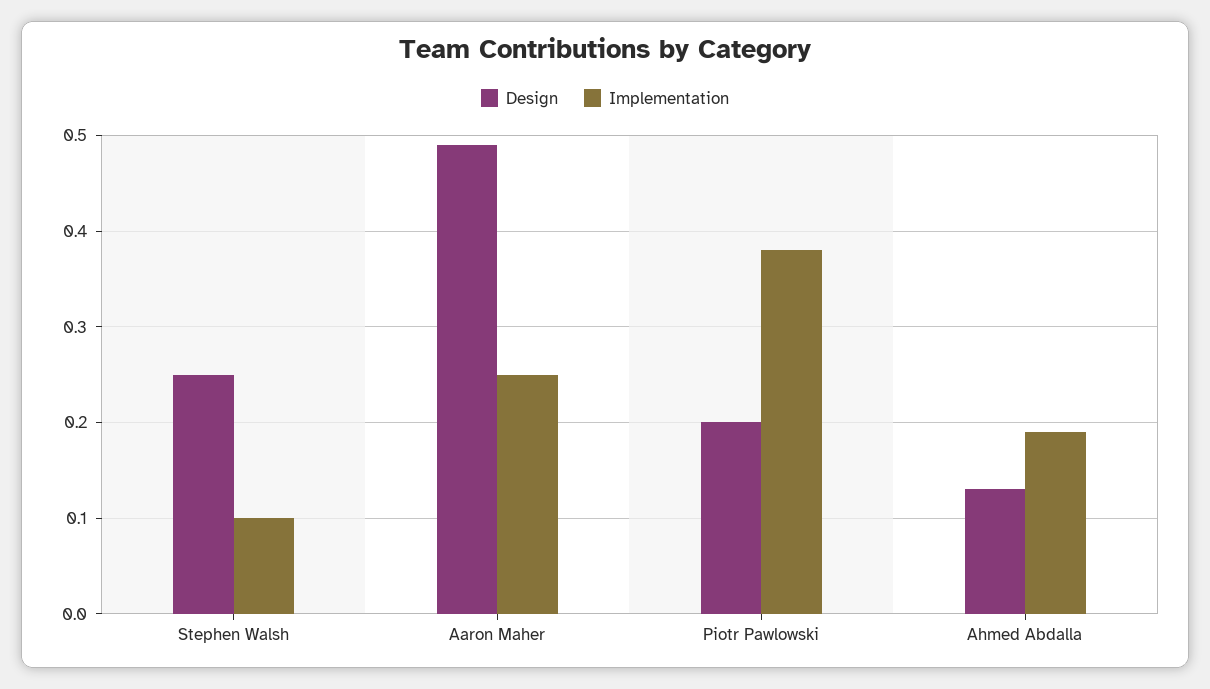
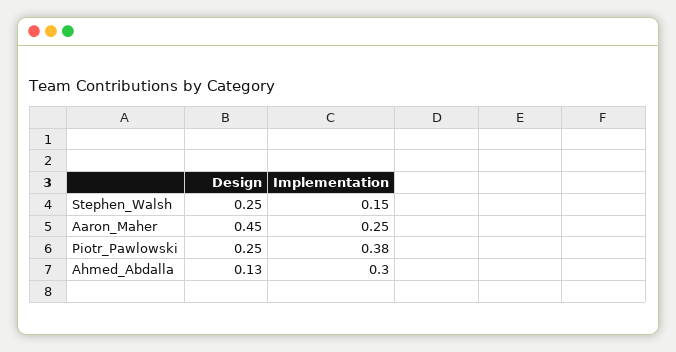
Implementation, Stephen Walsh: 0.1 -> 0.15
Design, Aaron Maher: 0.49 -> 0.45
Design, Piotr Pawlowski: 0.2 -> 0.25
Implementation, Ahmed Abdalla: 0.19 -> 0.3

